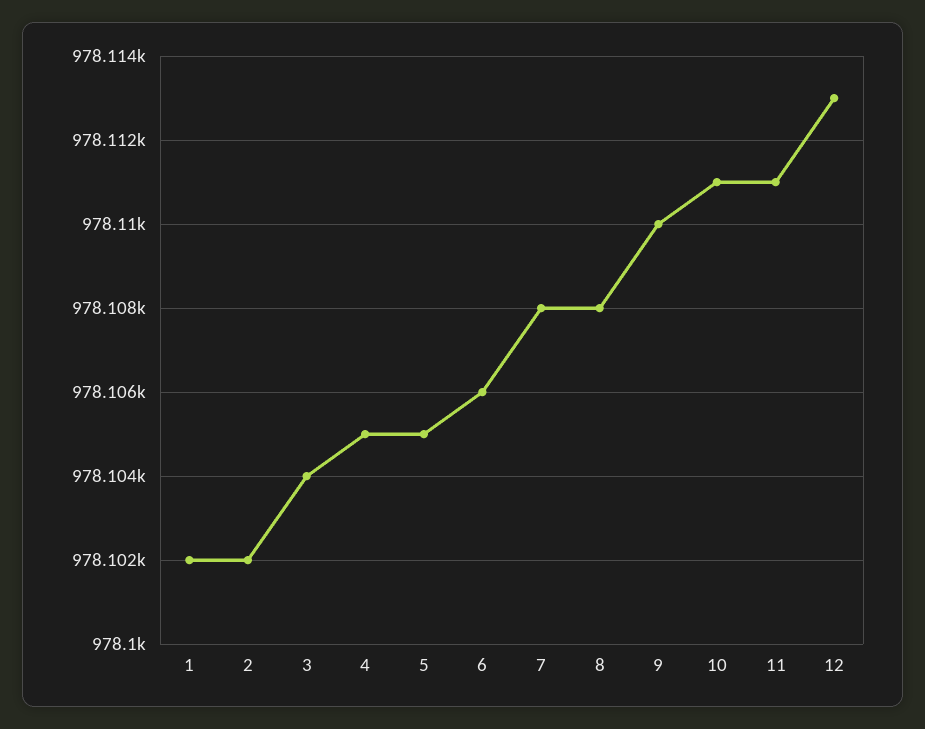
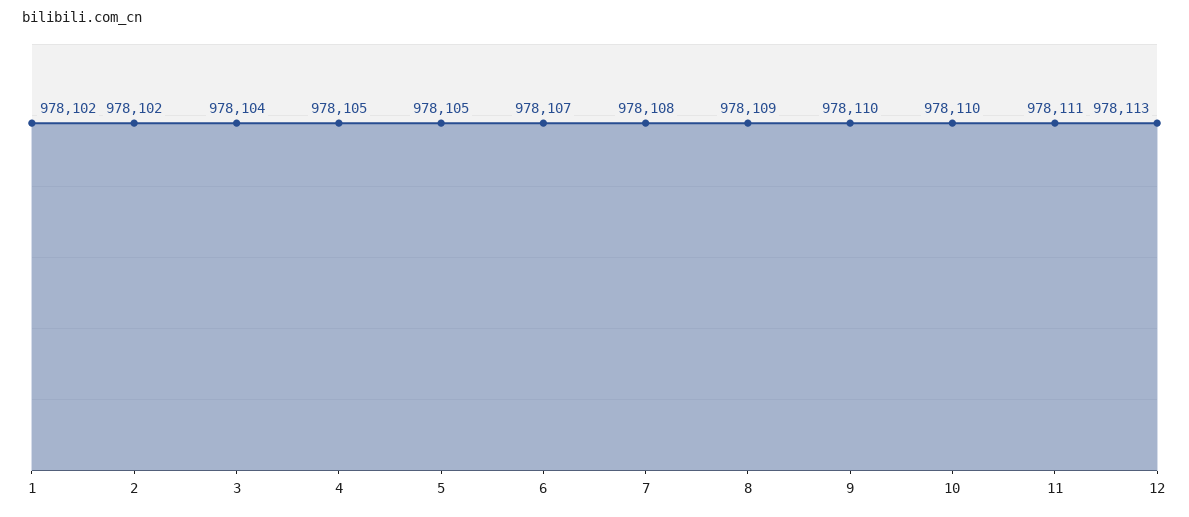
6: 978106 -> 978107
8: 978108 -> 978109
10: 978111 -> 978110

